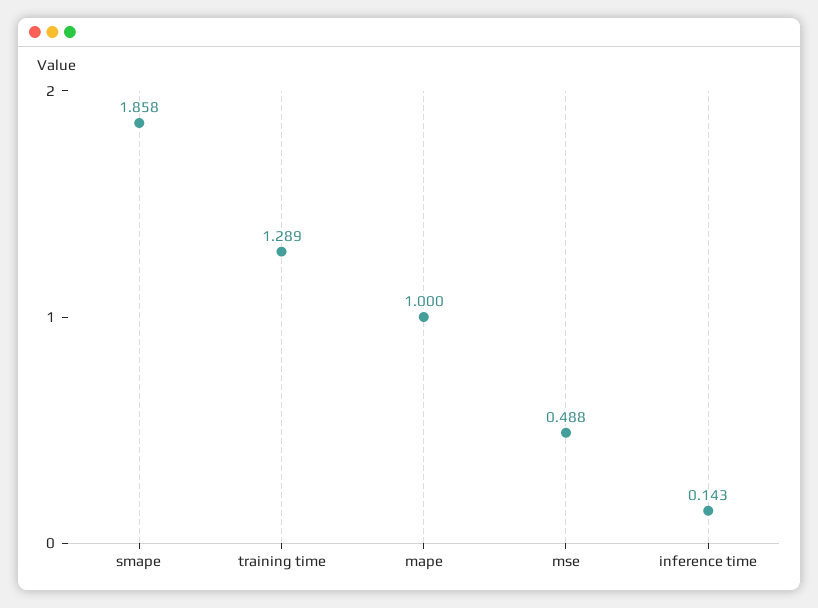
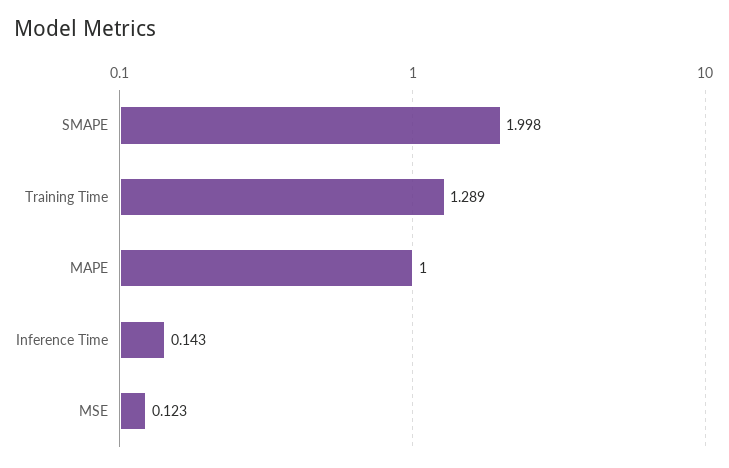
smape: 1.858 -> 1.998
mse: 0.488 -> 0.123

